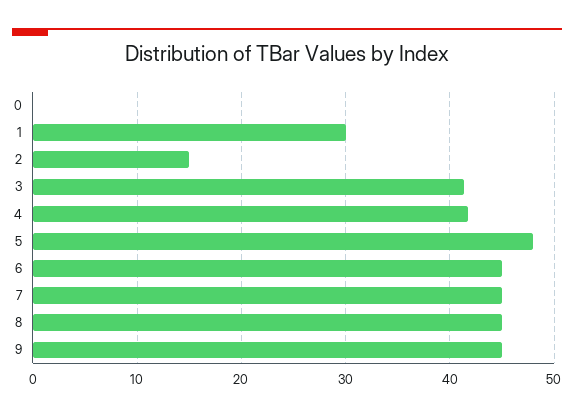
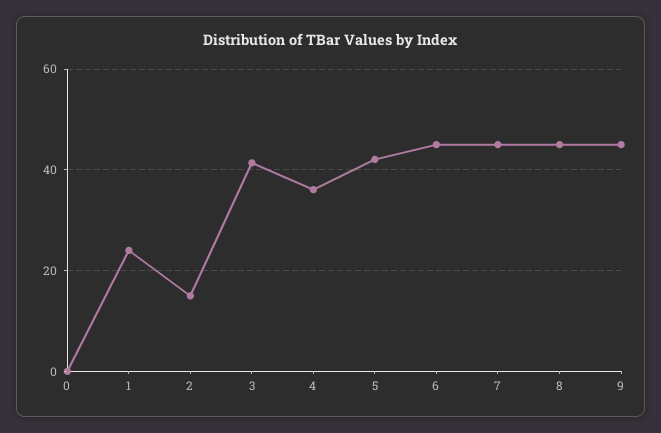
1: 30 -> 24
4: 42 -> 36
5: 48 -> 42

